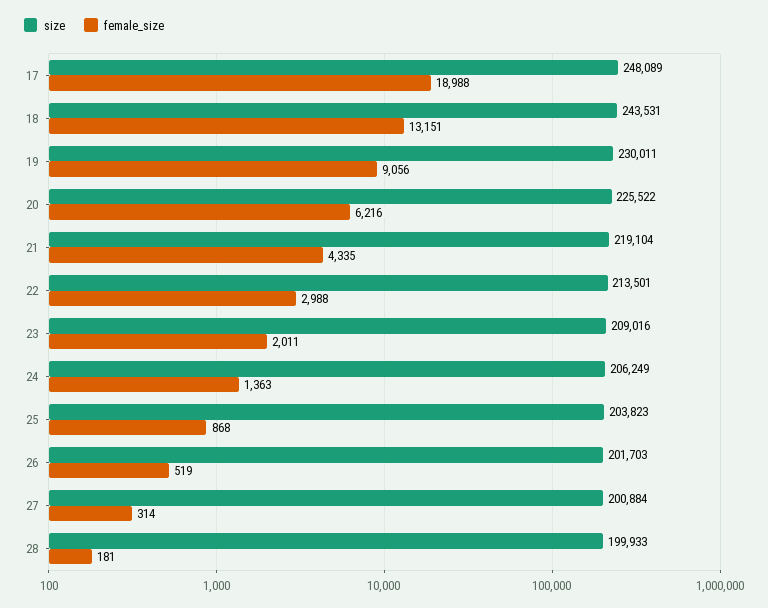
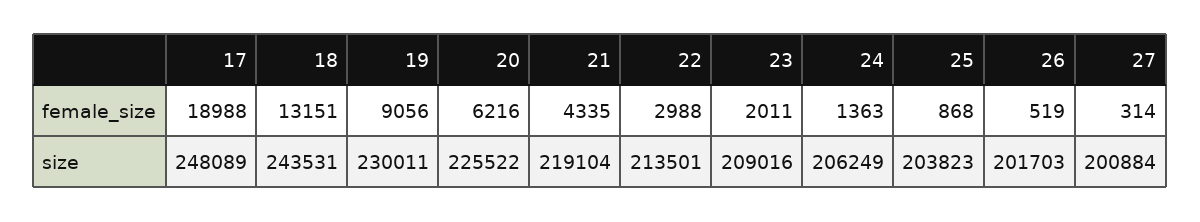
size, 28: 199933 -> none
female_size, 28: 181 -> none

